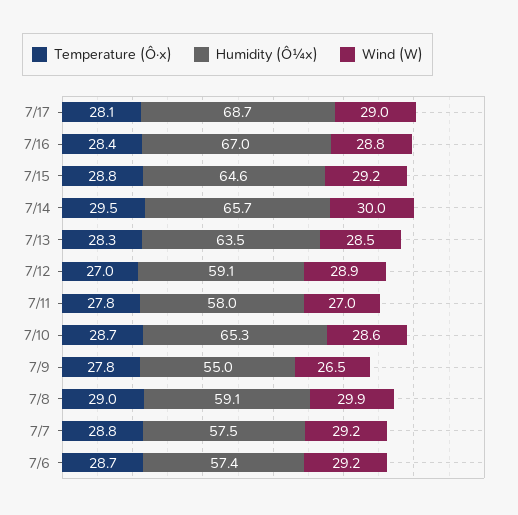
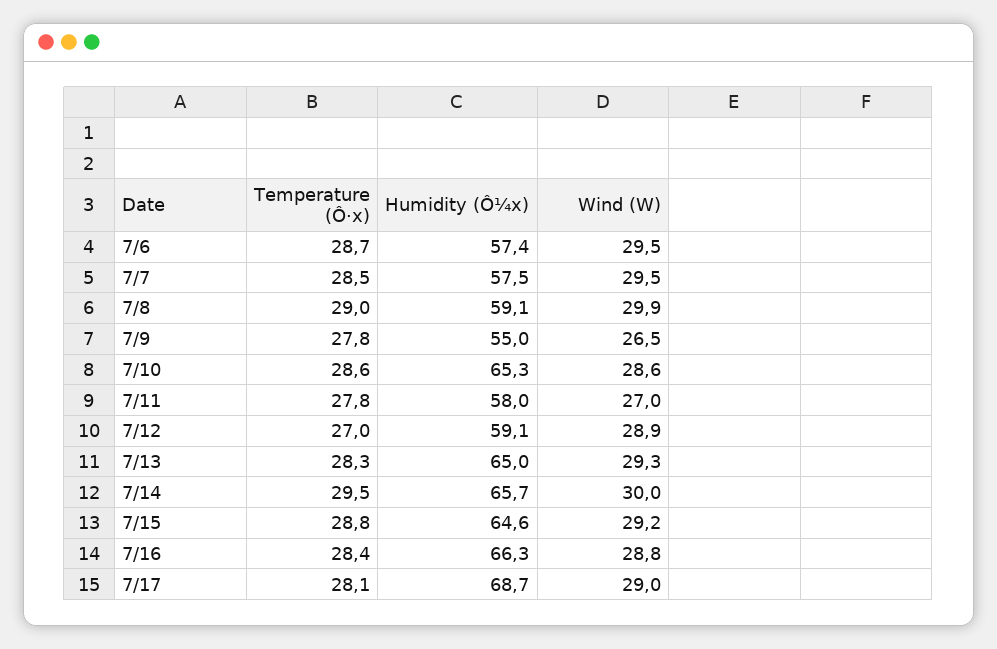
Humidity (Ô¼x), 7/16: 67 -> 66.3
Humidity (Ô¼x), 7/13: 63.5 -> 65
Wind (W), 7/13: 28.5 -> 29.3
Temperature (Ô·x), 7/10: 28.7 -> 28.6
Temperature (Ô·x), 7/7: 28.8 -> 28.5
Wind (W), 7/7: 29.2 -> 29.5
Wind (W), 7/6: 29.2 -> 29.5

